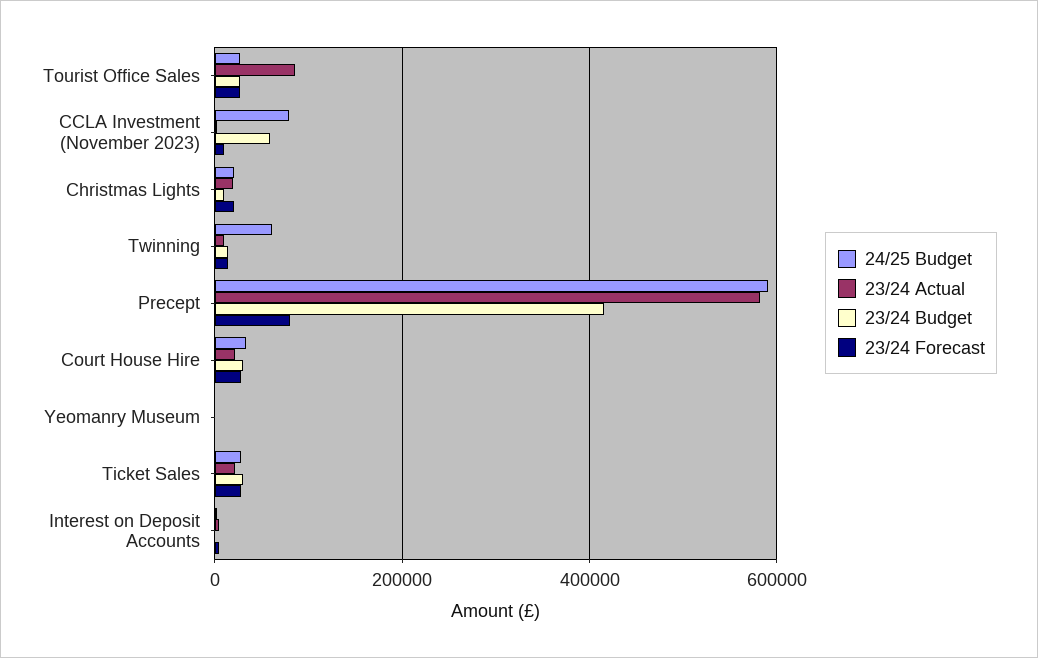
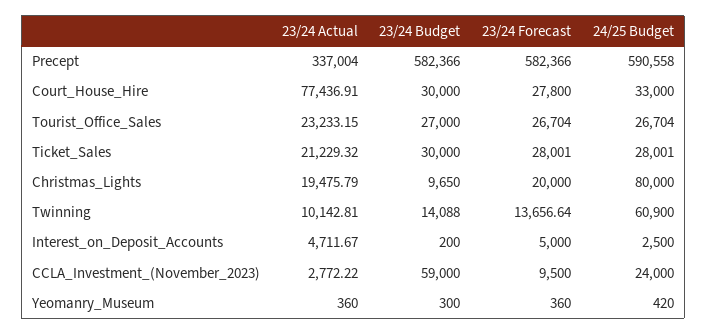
23/24 Actual, Tourist Office Sales: 80000 -> 23233.15
24/25 Budget, CCLA Investment (November 2023): 80000 -> 24000
24/25 Budget, Christmas Lights: 20000 -> 80000
23/24 Actual, Precept: 580000 -> 337004
23/24 Budget, Precept: 420000 -> 582366
23/24 Forecast, Precept: 80000 -> 582366
23/24 Actual, Court House Hire: 20000 -> 77436.91

